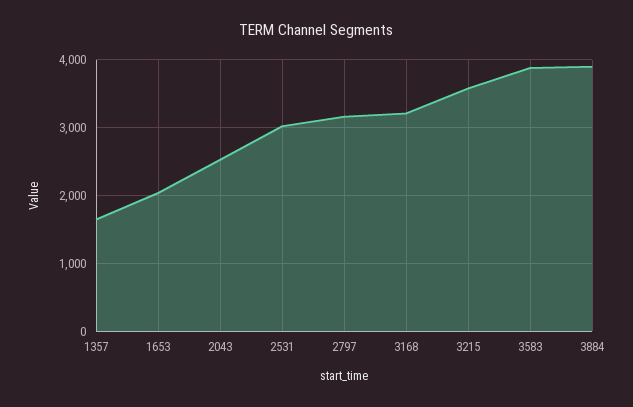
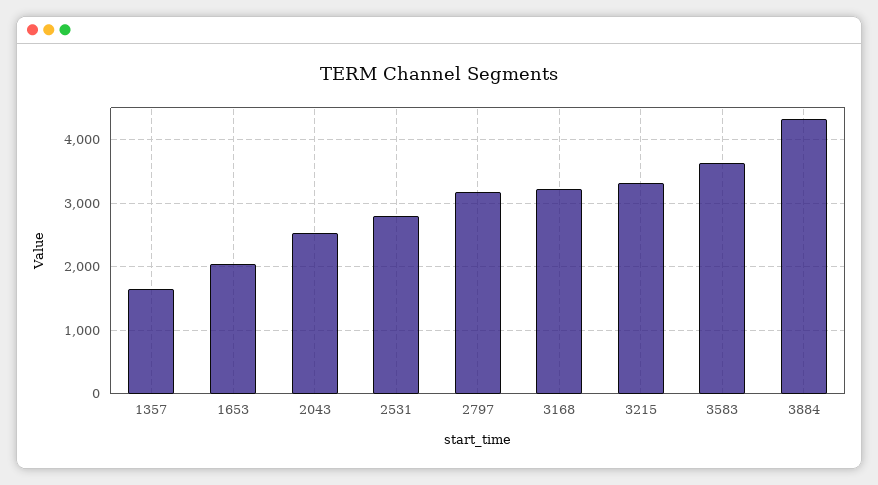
2531: 3000 -> 2800
3215: 3600 -> 3300
3583: 3900 -> 3600
3884: 3900 -> 4300

